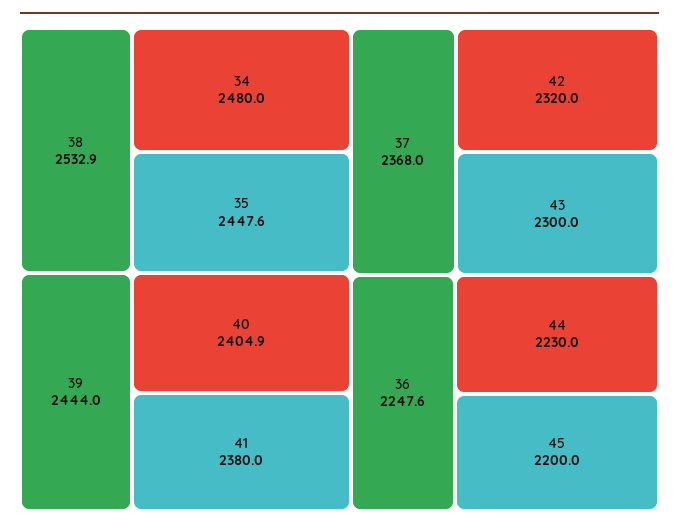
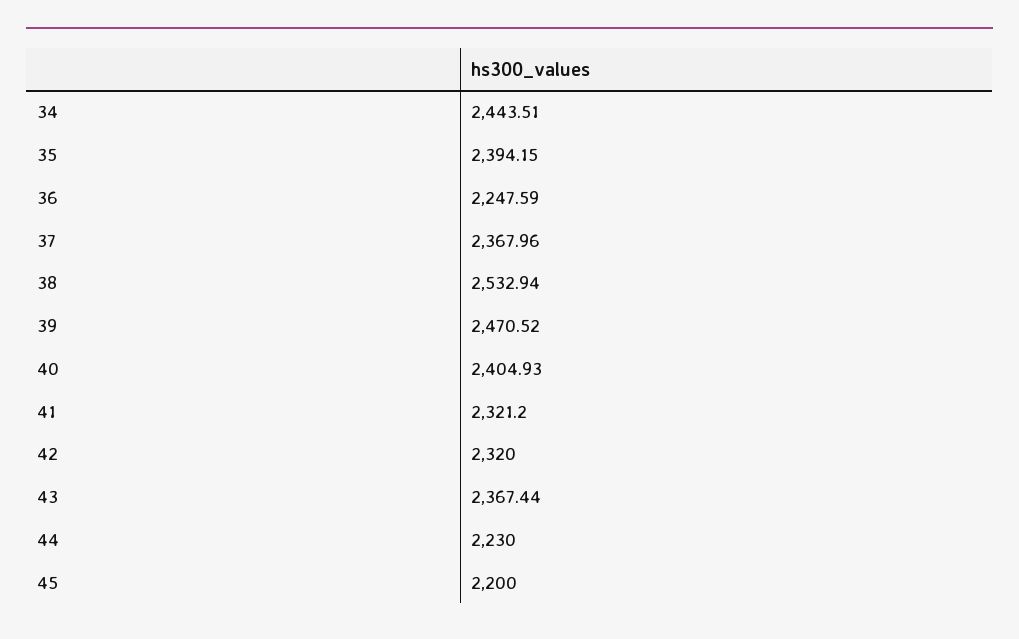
34: 2480 -> 2443.51
35: 2447.6 -> 2394.15
39: 2444 -> 2470.52
41: 2380 -> 2321.2
43: 2300 -> 2367.44

